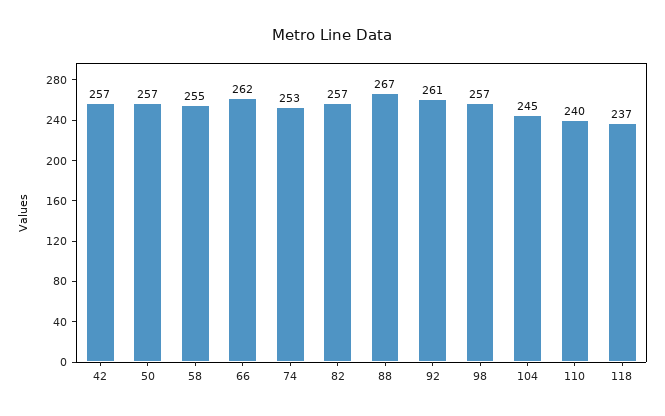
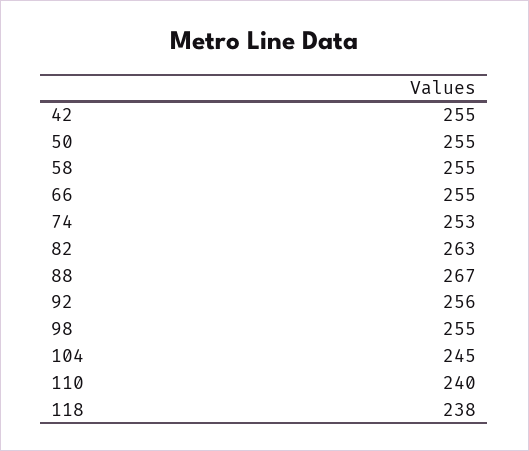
42: 257 -> 255
50: 257 -> 255
66: 262 -> 255
82: 257 -> 263
92: 261 -> 256
98: 257 -> 255
118: 237 -> 238

